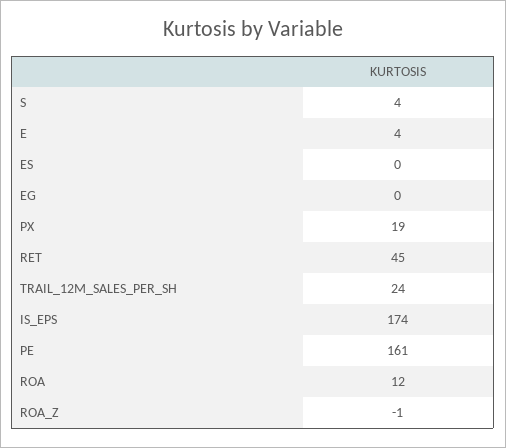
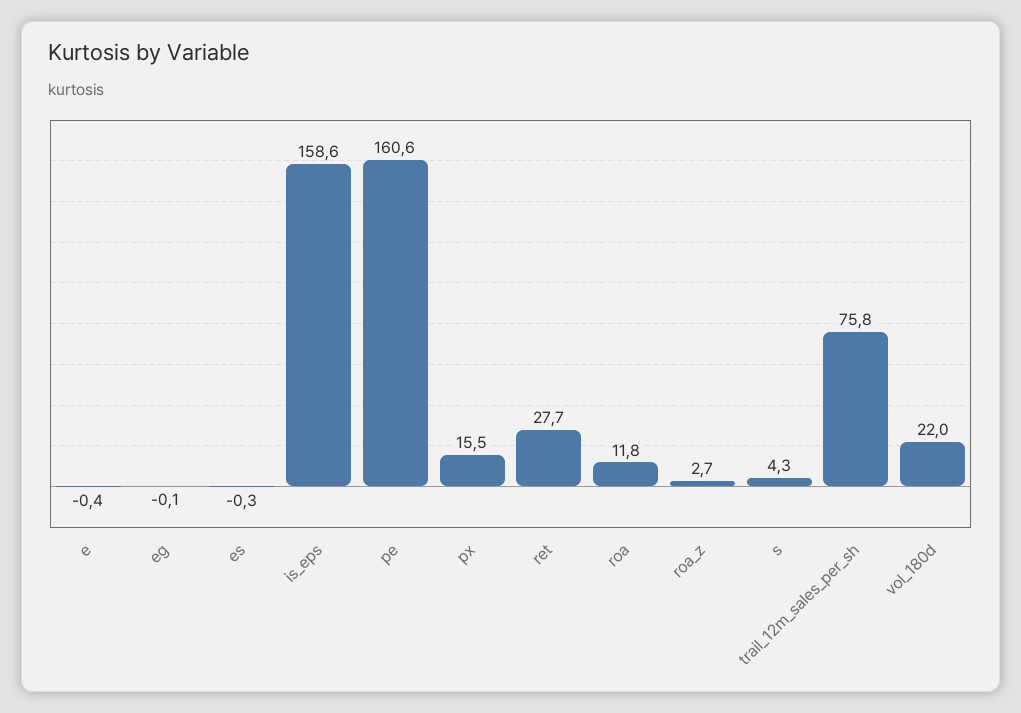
E: 4 -> -0.4
PX: 19 -> 15.5
RET: 45 -> 27.7
TRAIL_12M_SALES_PER_SH: 24 -> 75.8
IS_EPS: 174 -> 158.6
ROA_Z: -1 -> 2.7
vol_180d: none -> 22

